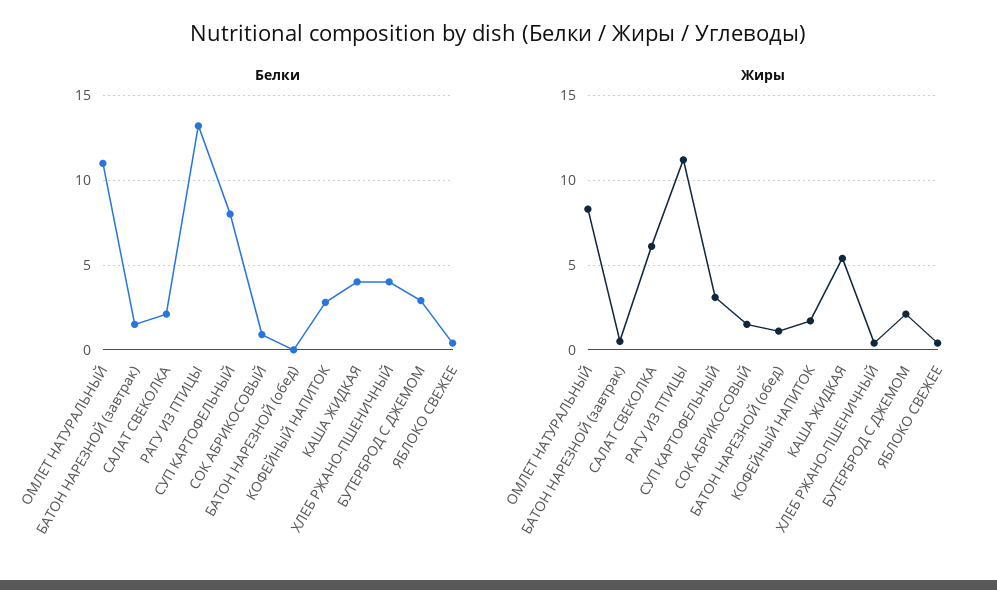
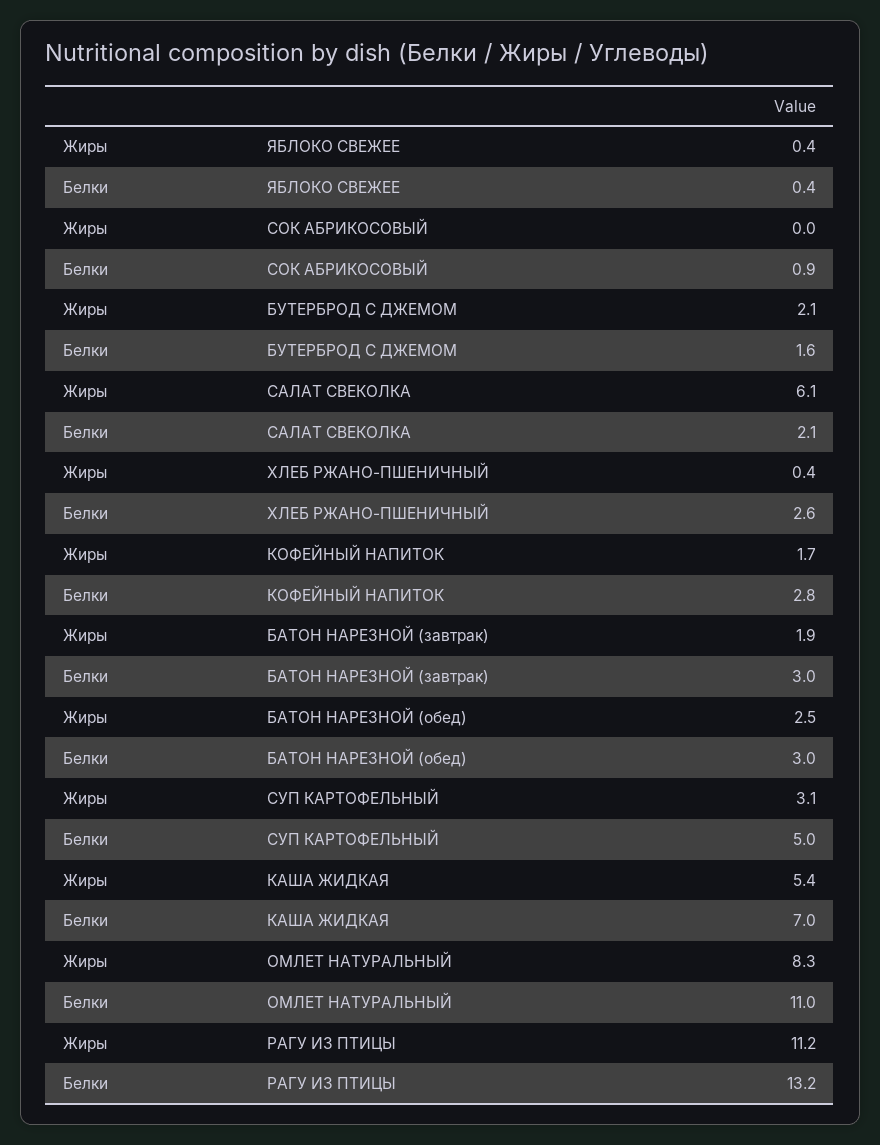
Белки, БАТОН НАРЕЗНОЙ (завтрак): 1.5 -> 3
Белки, СУП КАРТОФЕЛЬНЫЙ: 8 -> 5
Белки, БАТОН НАРЕЗНОЙ (обед): 0 -> 3
Белки, КАША ЖИДКАЯ: 4 -> 7
Белки, ХЛЕБ РЖАНО-ПШЕНИЧНЫЙ: 4 -> 2.6
Белки, БУТЕРБРОД С ДЖЕМОМ: 3 -> 1.6
Жиры, БАТОН НАРЕЗНОЙ (завтрак): 0.5 -> 1.9
Жиры, СОК АБРИКОСОВЫЙ: 1.5 -> 0
Жиры, БАТОН НАРЕЗНОЙ (обед): 1 -> 2.5

